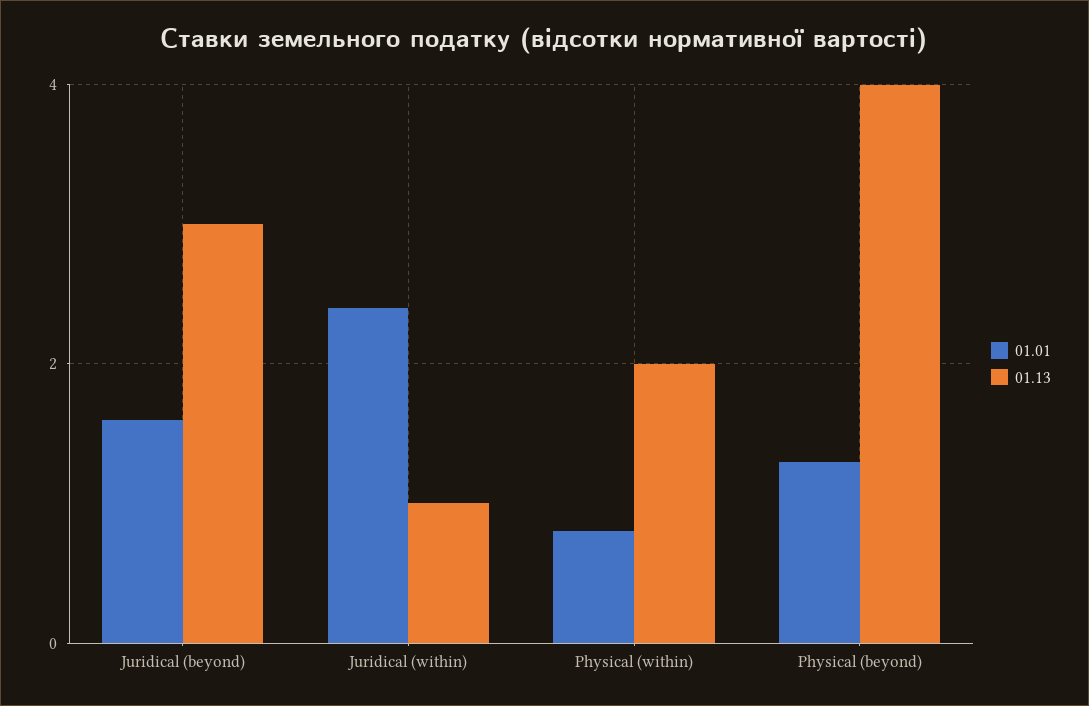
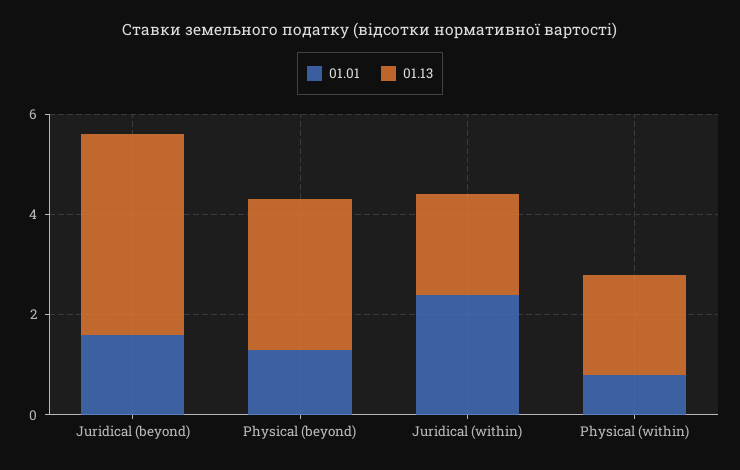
01.13, Juridical (beyond): 3 -> 4
01.13, Juridical (within): 1 -> 2
01.13, Physical (beyond): 4 -> 3

